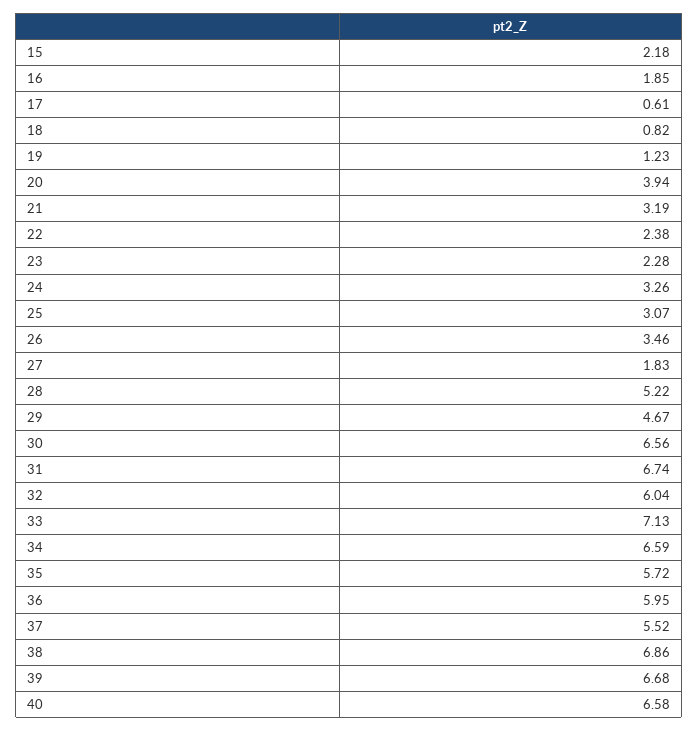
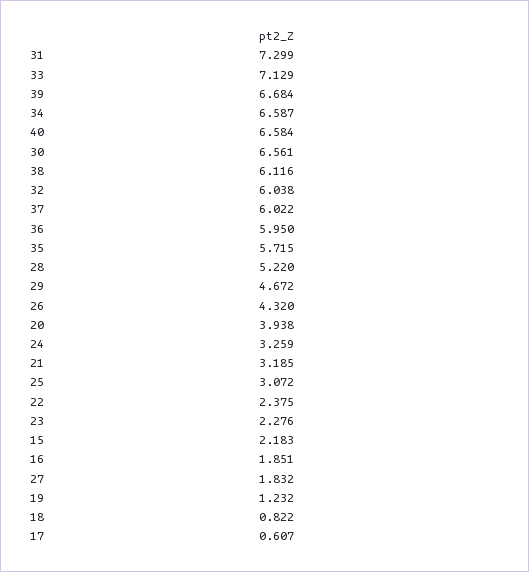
26: 3.46 -> 4.32
31: 6.74 -> 7.299
37: 5.52 -> 6.022
38: 6.86 -> 6.116

